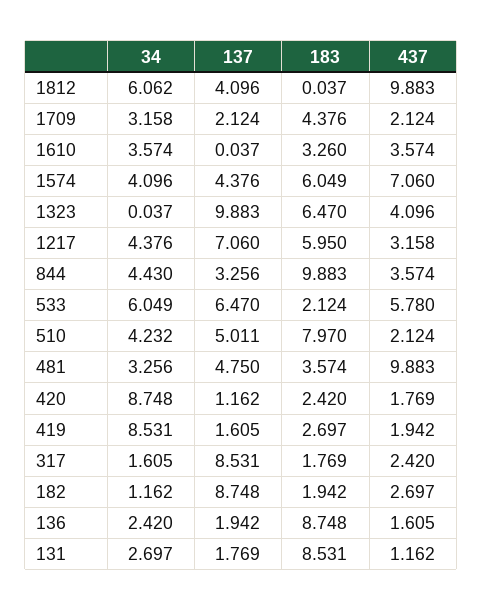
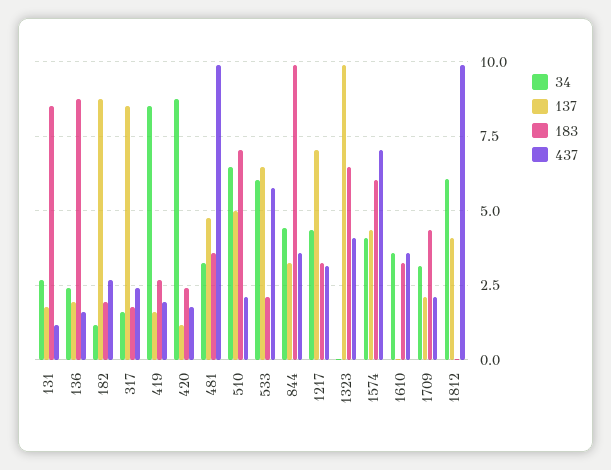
183, 1217: 5.95 -> 3.25
34, 510: 4.232 -> 6.5
183, 510: 7.97 -> 7

